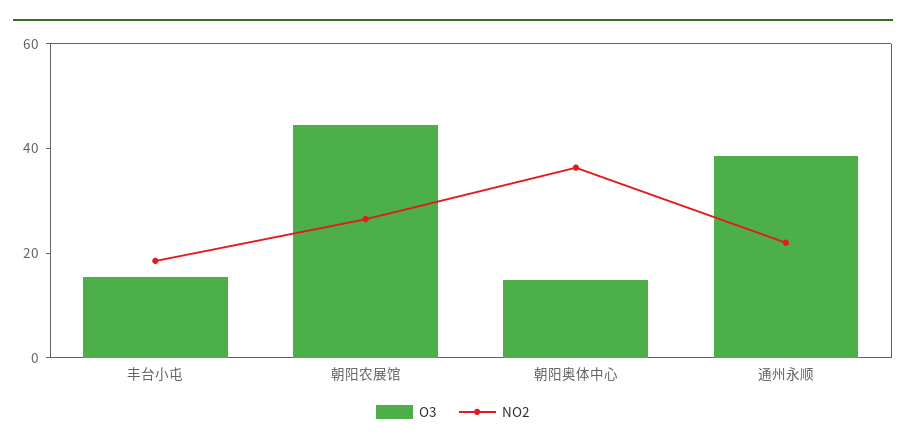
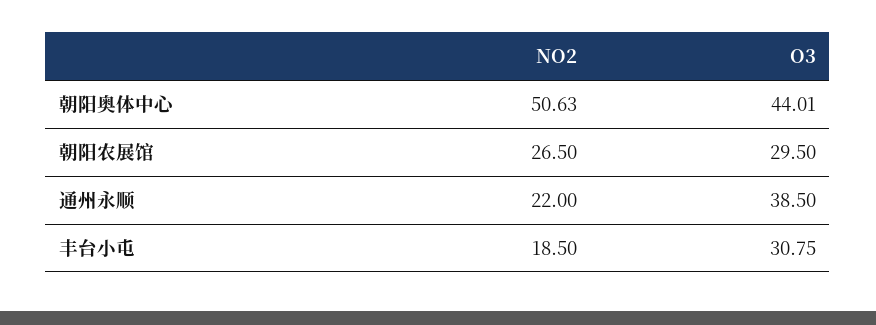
O3, 丰台小屯: 15 -> 30.75
O3, 朝阳农展馆: 45 -> 29.5
O3, 朝阳奥体中心: 15 -> 44.01
NO2, 朝阳奥体中心: 35 -> 50.63

